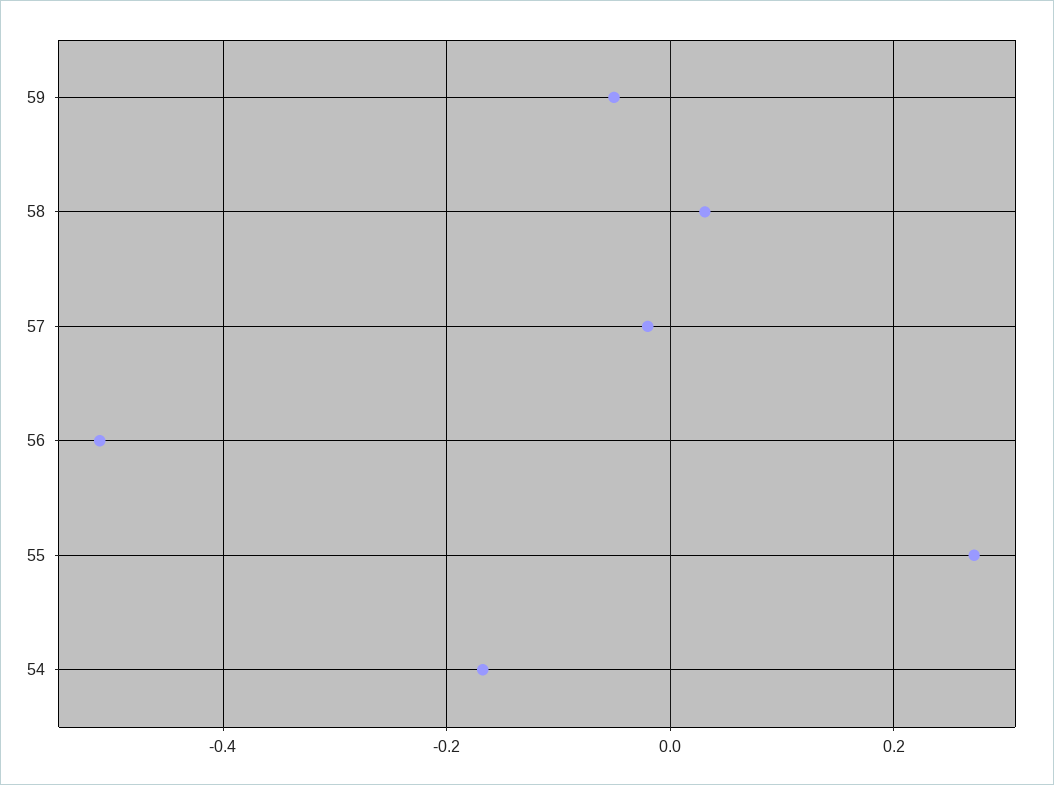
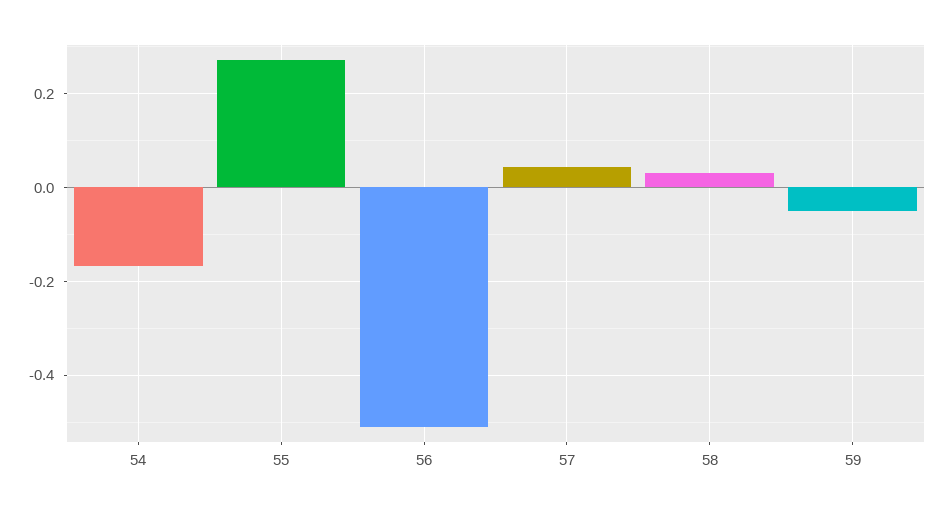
57: -0.02 -> 0.04

